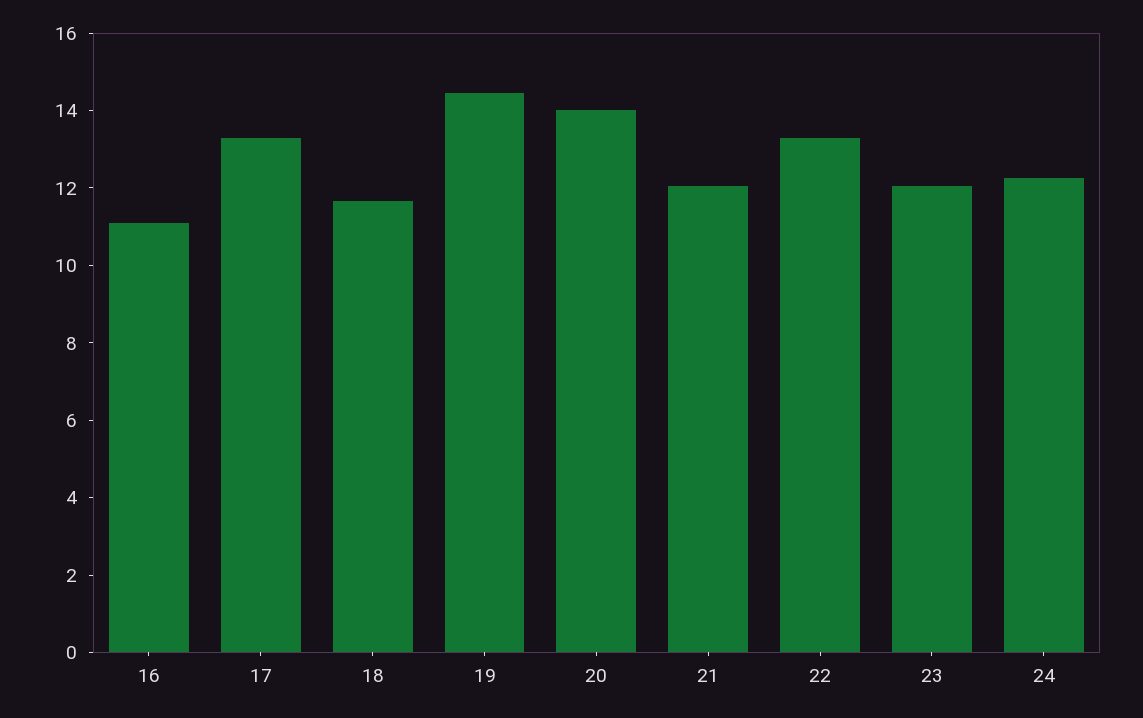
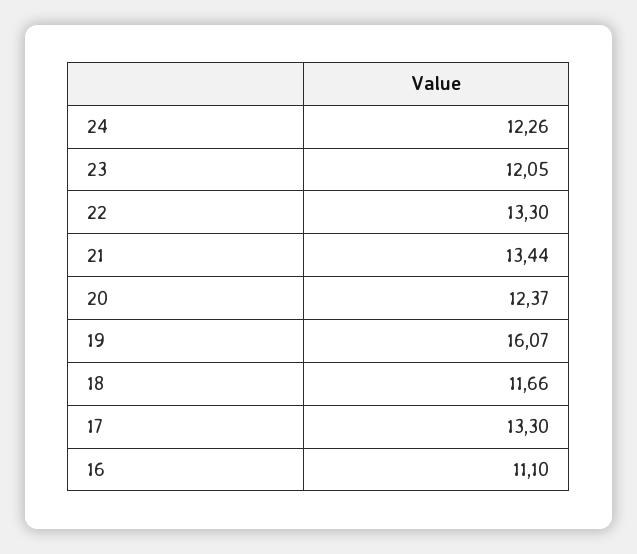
19: 14.5 -> 16.07
20: 14 -> 12.37
21: 12 -> 13.44

